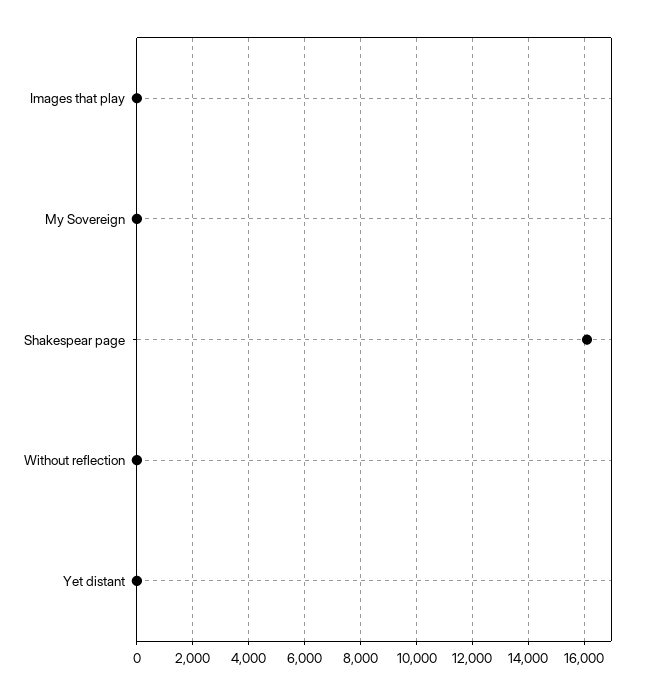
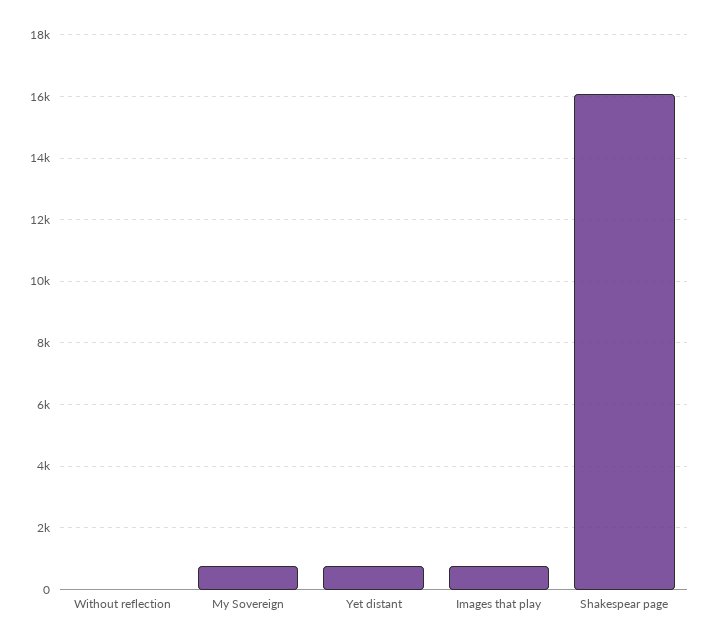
Images that play: 0 -> 800
My Sovereign: 0 -> 800
Yet distant: 0 -> 800

